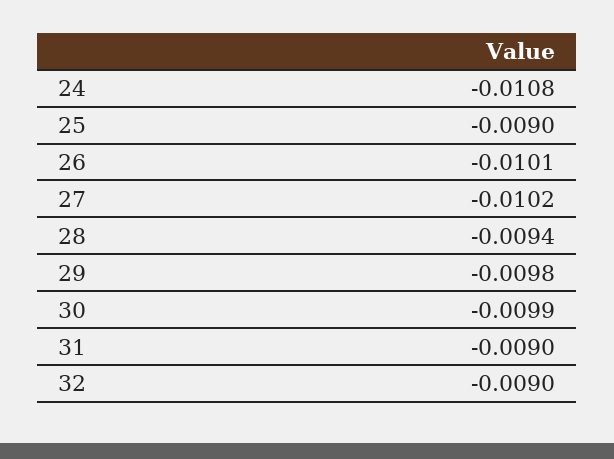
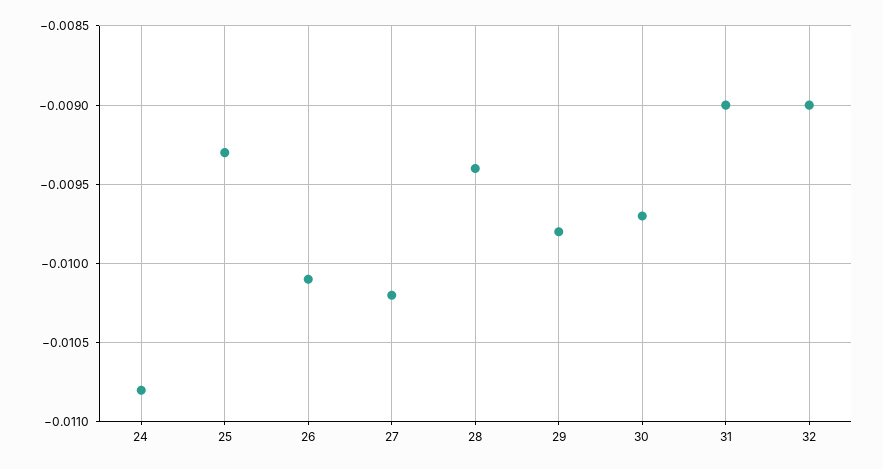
25: -0.009 -> -0.0093
30: -0.0099 -> -0.0097

